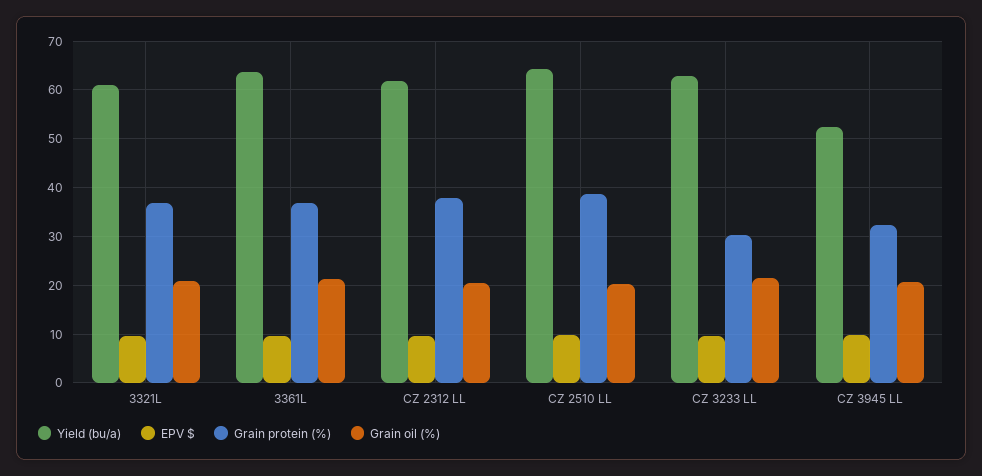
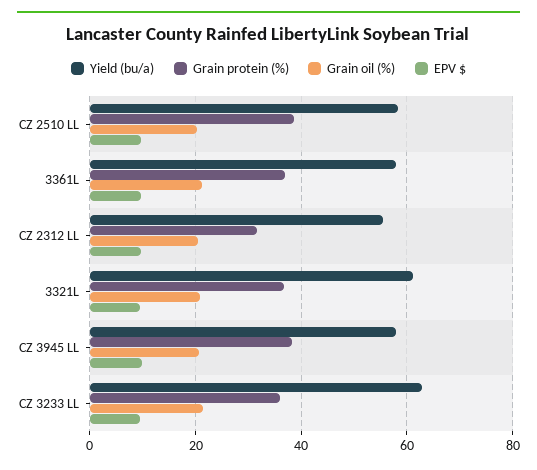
Yield (bu/a), 3361L: 64 -> 58
Yield (bu/a), CZ 2312 LL: 62 -> 56
Grain protein (%), CZ 2312 LL: 38 -> 32
Yield (bu/a), CZ 2510 LL: 64 -> 58
Grain protein (%), CZ 3233 LL: 30 -> 36
Yield (bu/a), CZ 3945 LL: 52 -> 58
Grain protein (%), CZ 3945 LL: 32 -> 38

